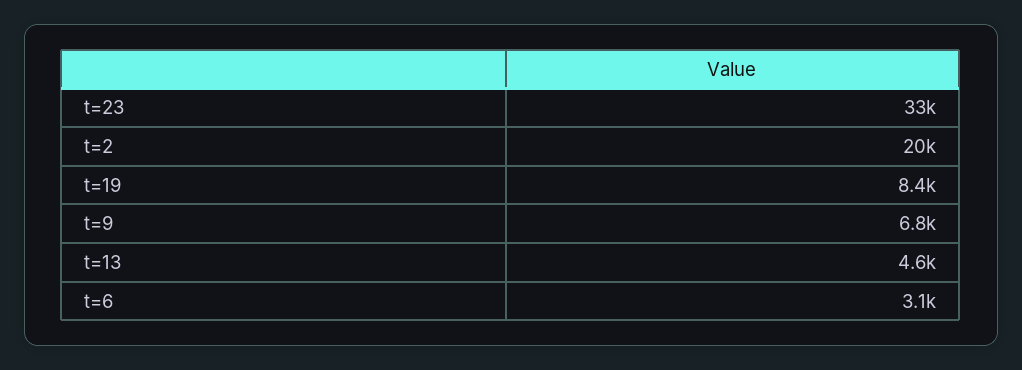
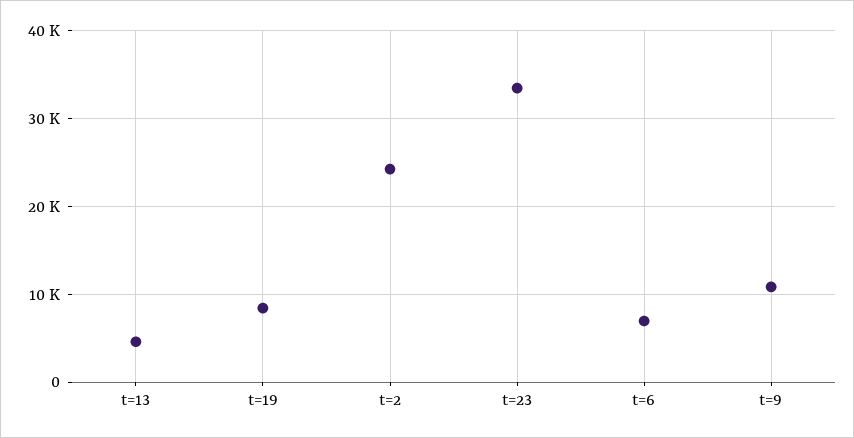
t=2: 20000 -> 24000
t=9: 6800 -> 11000
t=6: 3100 -> 7000

